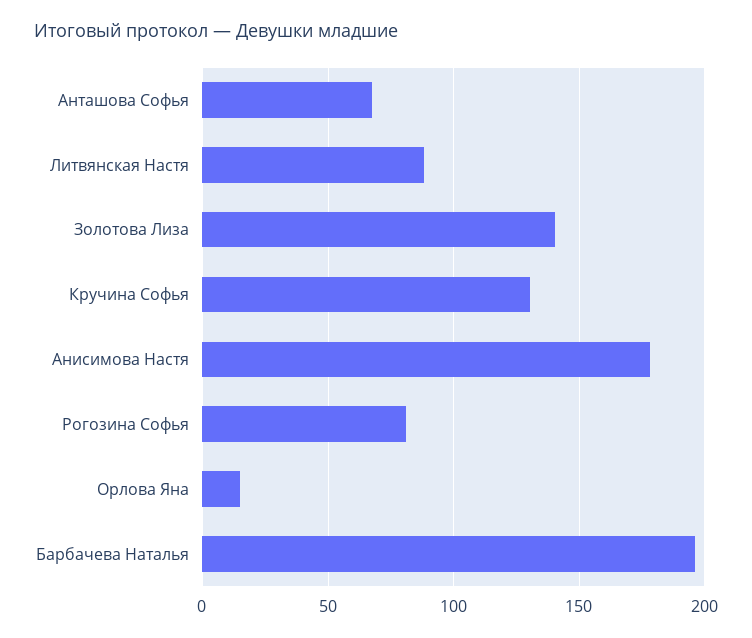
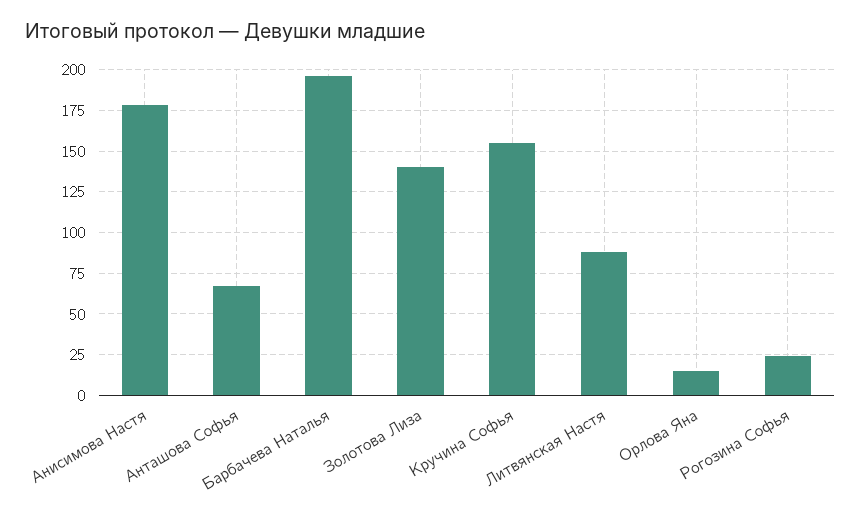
Кручина Софья: 130 -> 155
Рогозина Софья: 80 -> 25

